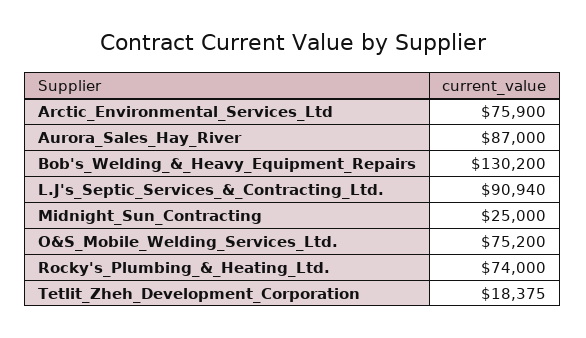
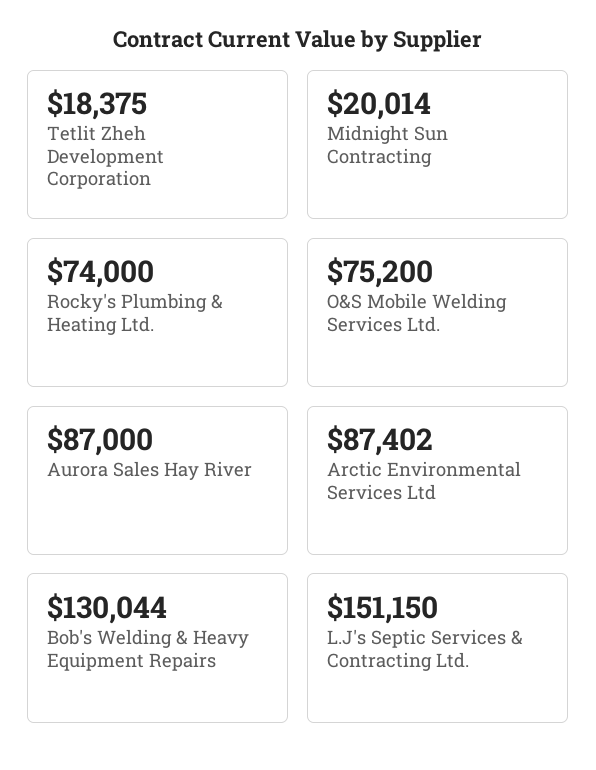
Arctic_Environmental_Services_Ltd: 75900 -> 87402
Bob's_Welding_&_Heavy_Equipment_Repairs: 130200 -> 130044
L.J's_Septic_Services_&_Contracting_Ltd.: 90940 -> 151150
Midnight_Sun_Contracting: 25000 -> 20014

